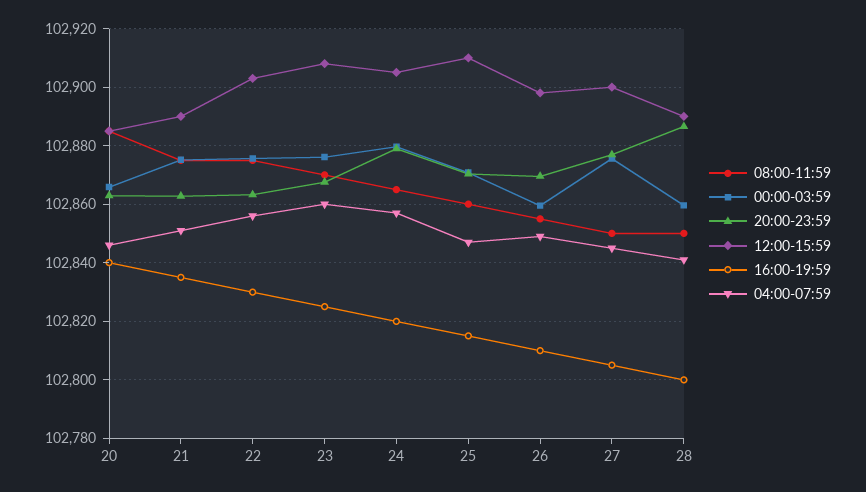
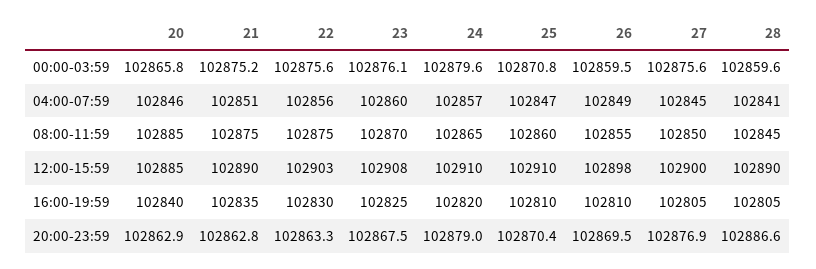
12:00-15:59, 24: 102905 -> 102910
16:00-19:59, 25: 102815 -> 102810
08:00-11:59, 28: 102850 -> 102845
16:00-19:59, 28: 102800 -> 102805

